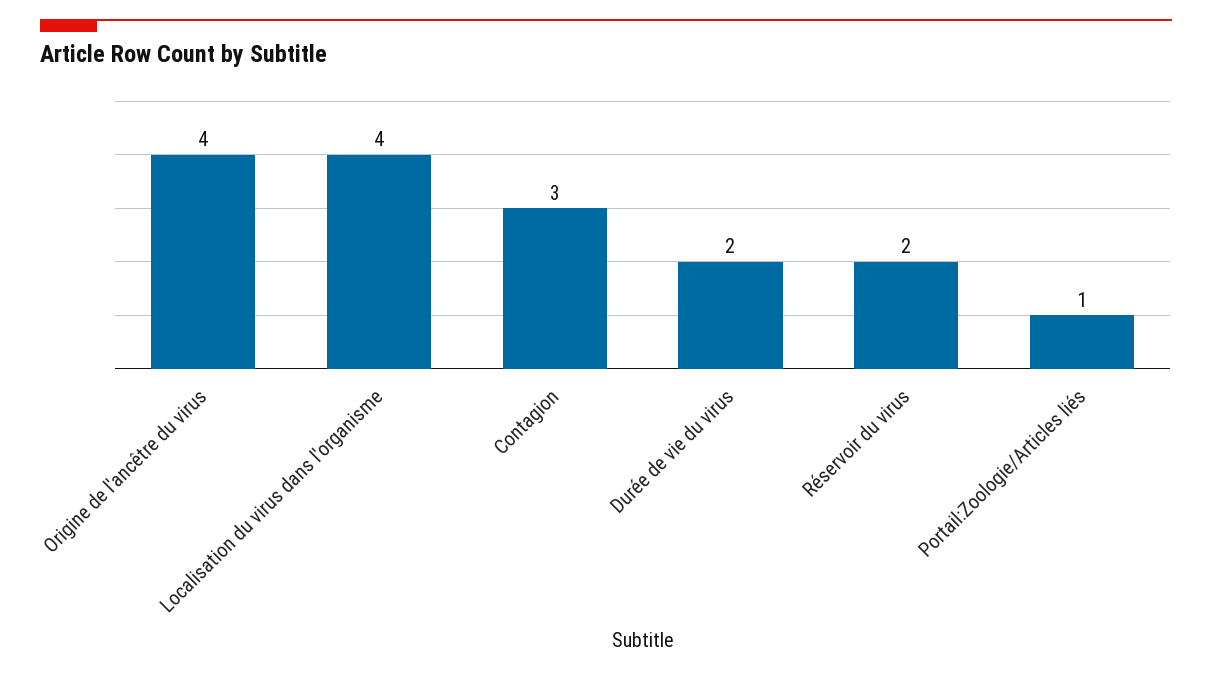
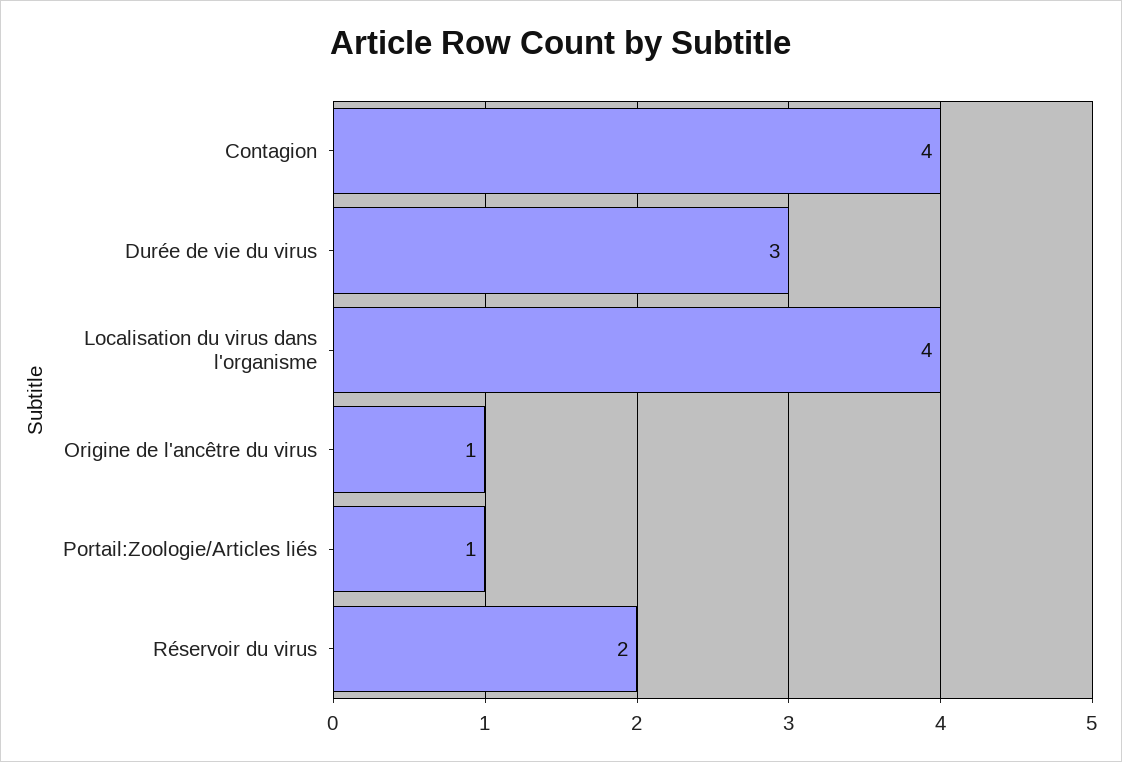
Origine de l'ancêtre du virus: 4 -> 1
Contagion: 3 -> 4
Durée de vie du virus: 2 -> 3

